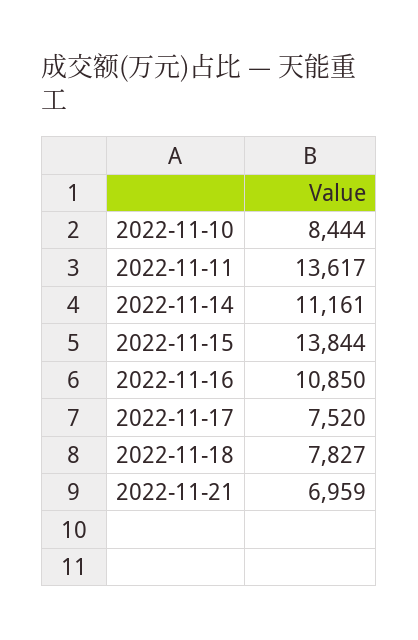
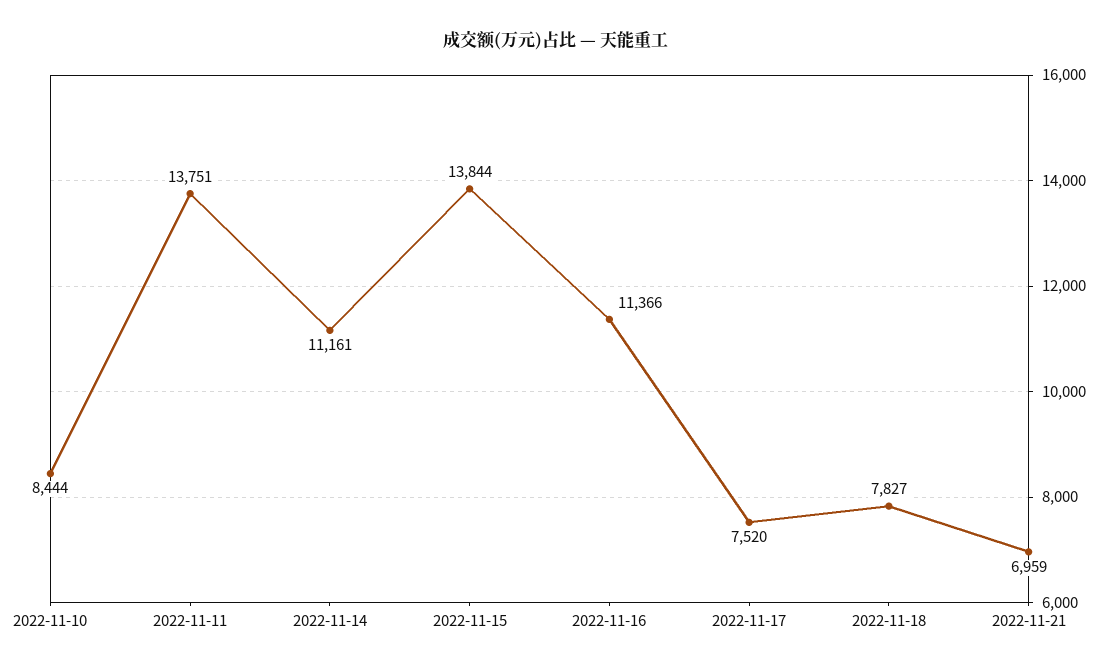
2022-11-11: 13617 -> 13751
2022-11-16: 10850 -> 11366

